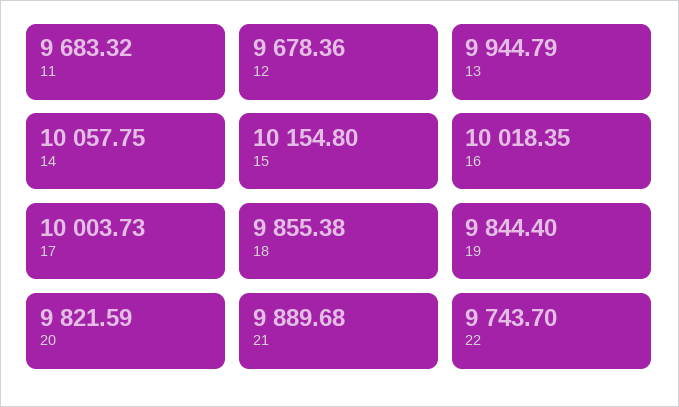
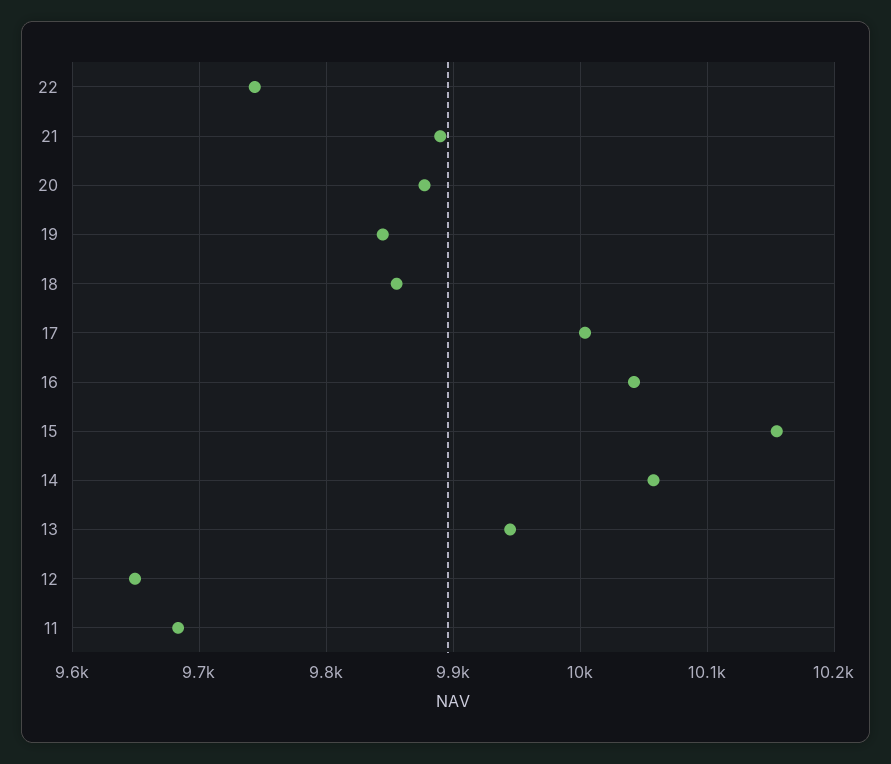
12: 9678.36 -> 9650
16: 10018.35 -> 10040
20: 9821.59 -> 9880

